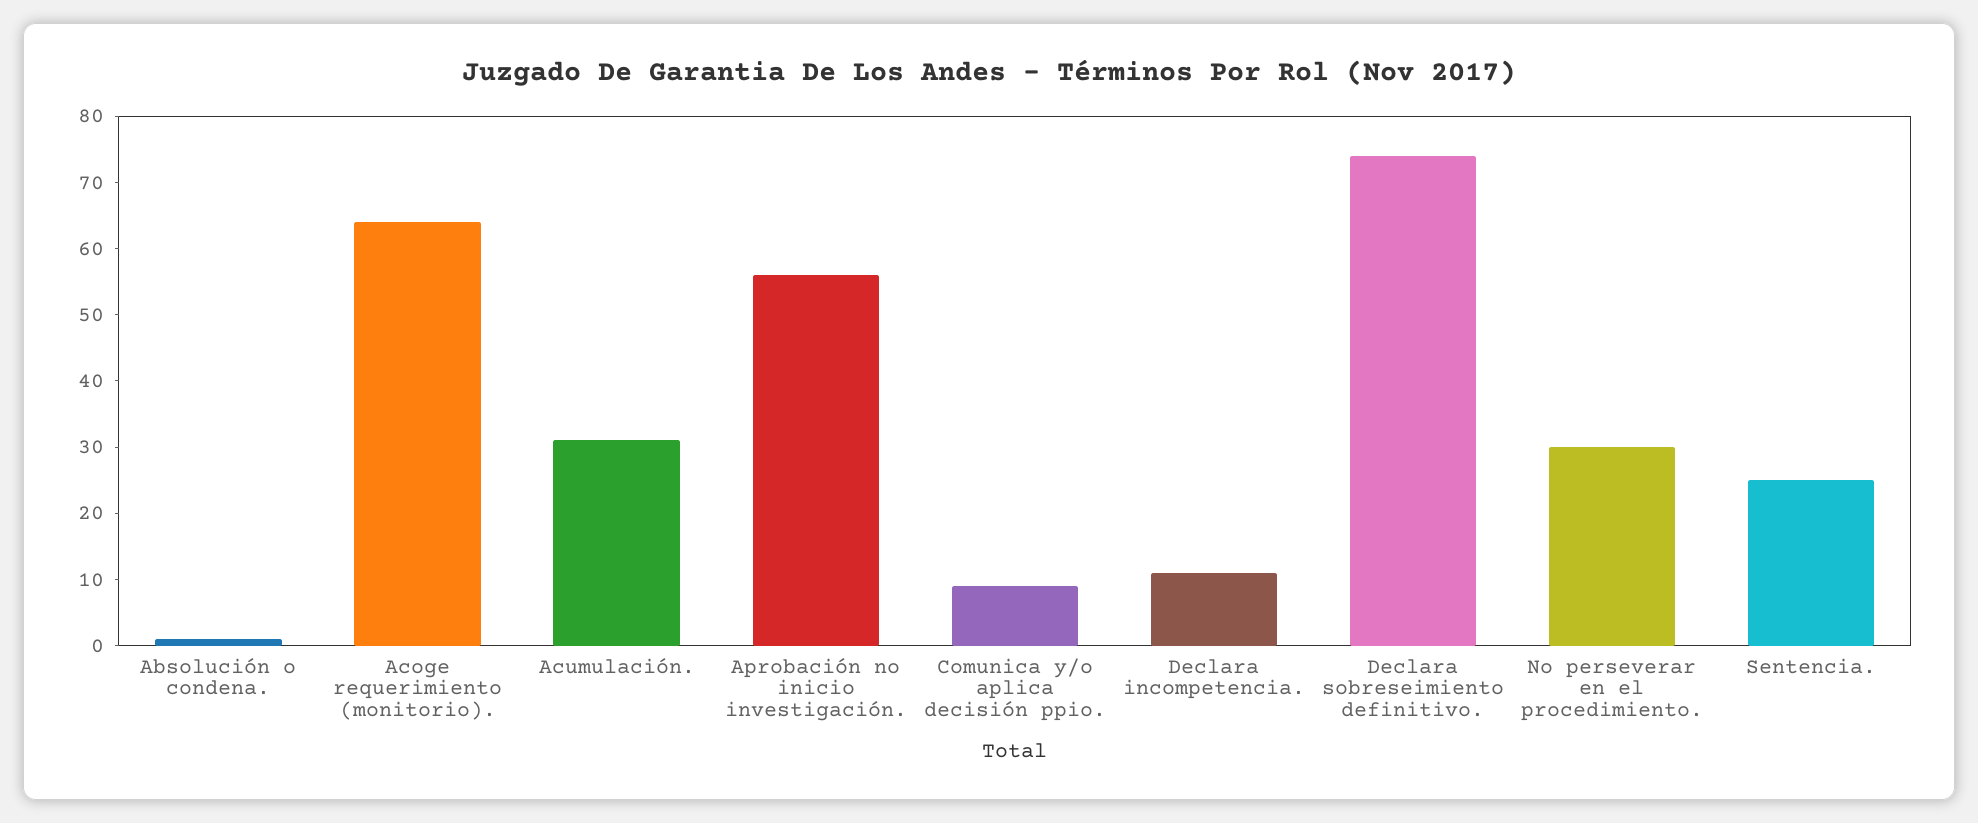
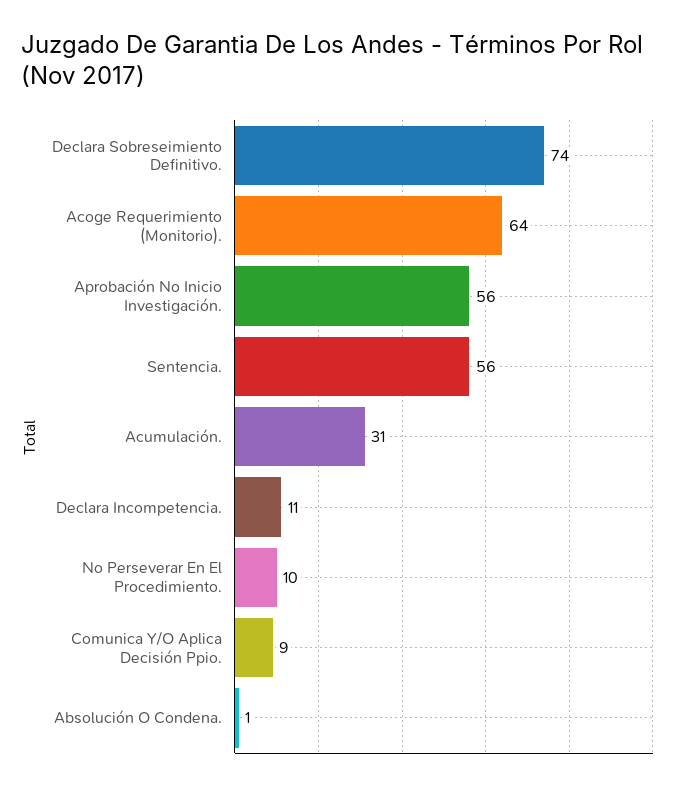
No perseverar en el procedimiento.: 30 -> 10
Sentencia.: 25 -> 56

